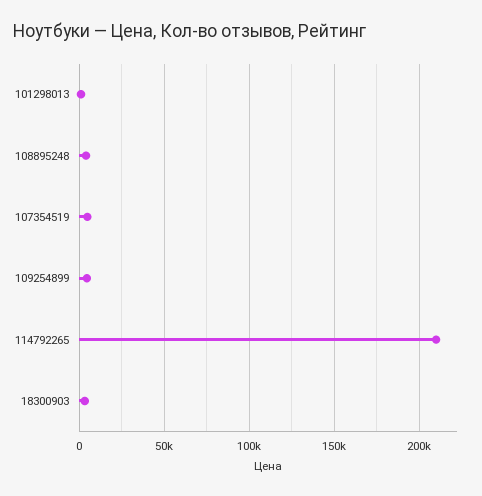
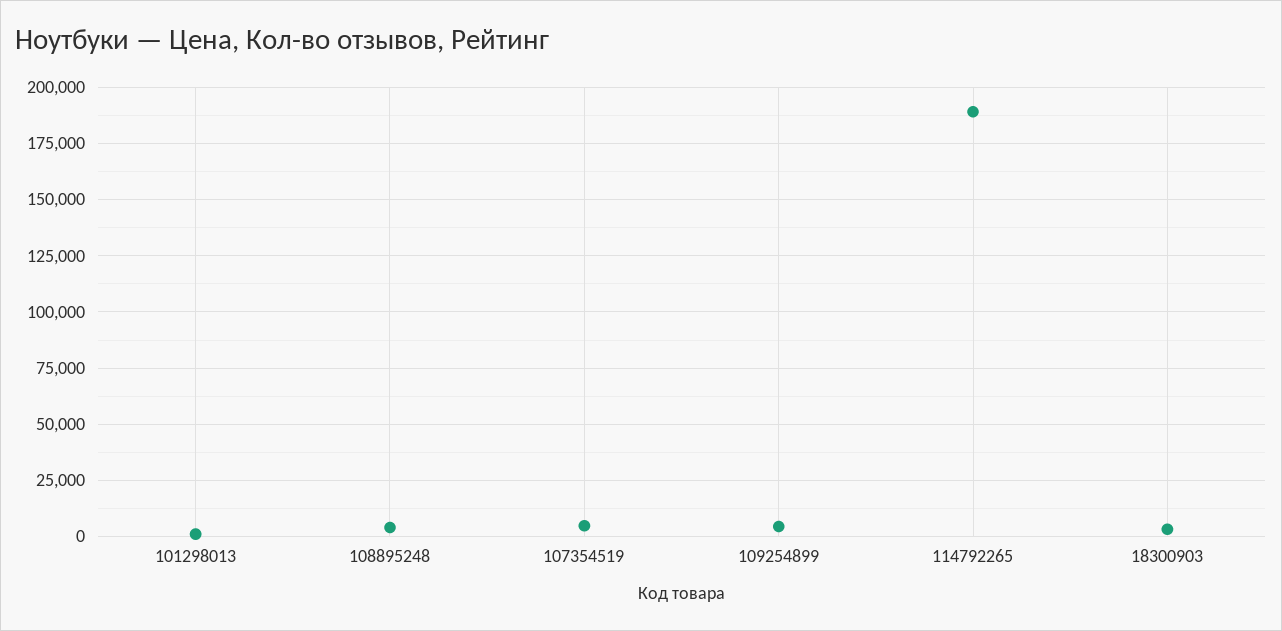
114792265: 210000 -> 190000

